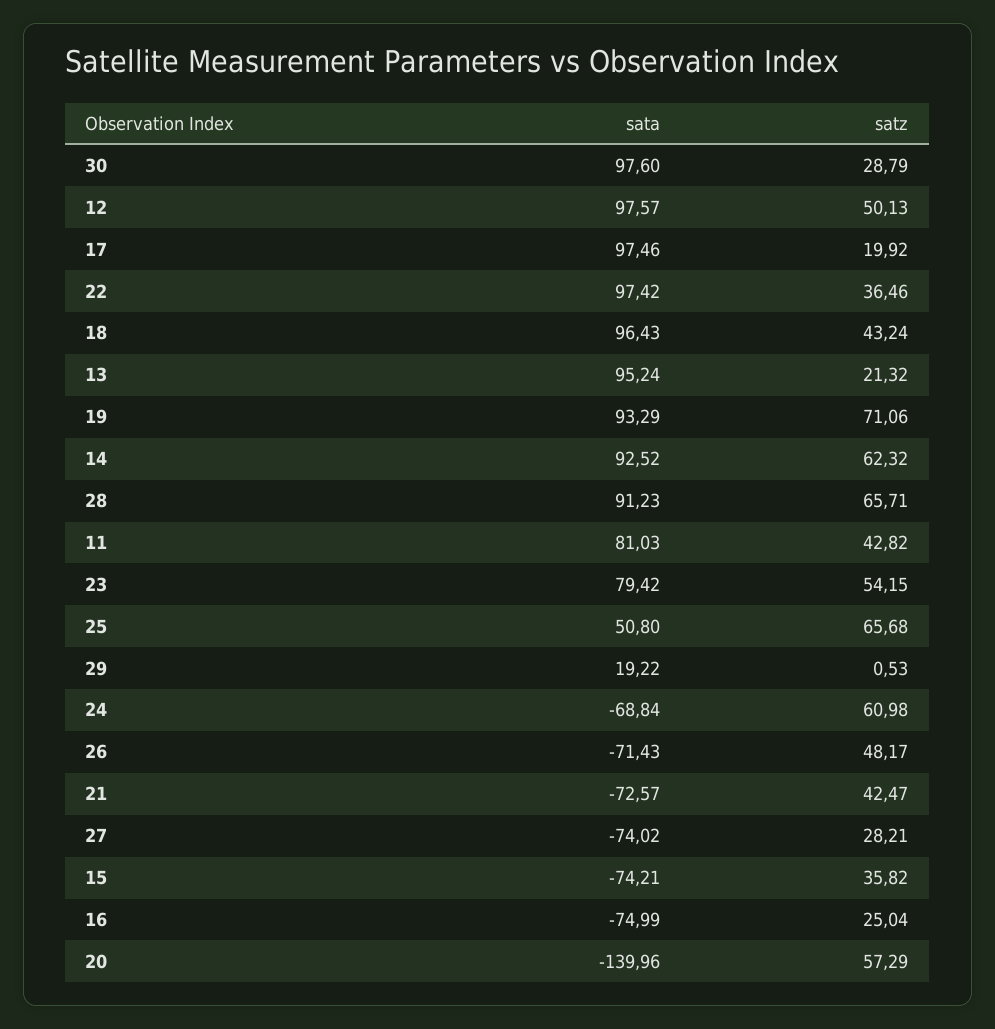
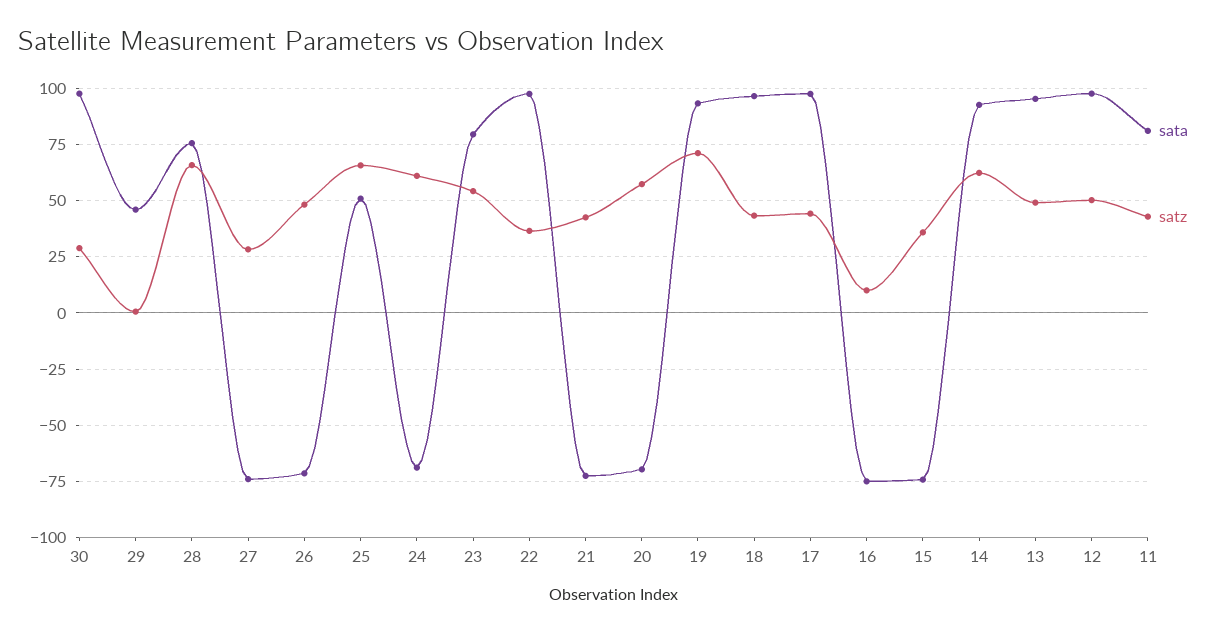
satz, 17: 19.92 -> 45
satz, 13: 21.32 -> 50
sata, 28: 91.23 -> 75
sata, 29: 19.22 -> 45
satz, 16: 25.04 -> 10
sata, 20: -139.96 -> -70

